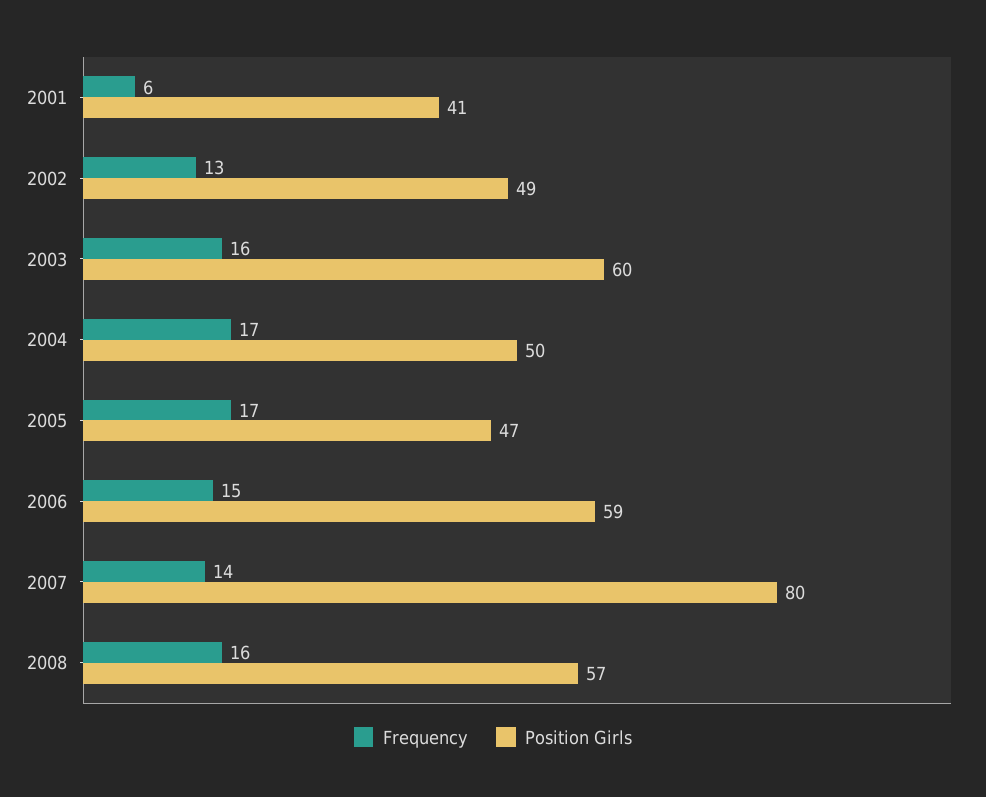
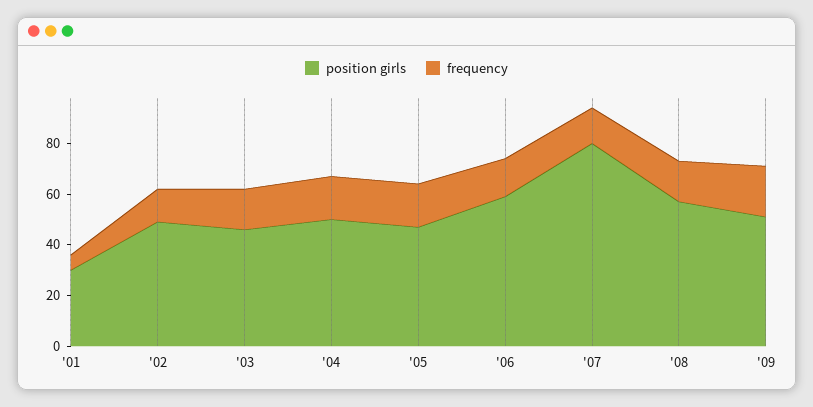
Position Girls, 2001: 41 -> 30
Position Girls, 2003: 60 -> 45
Position Girls, '09: none -> 50
Frequency, '09: none -> 20

